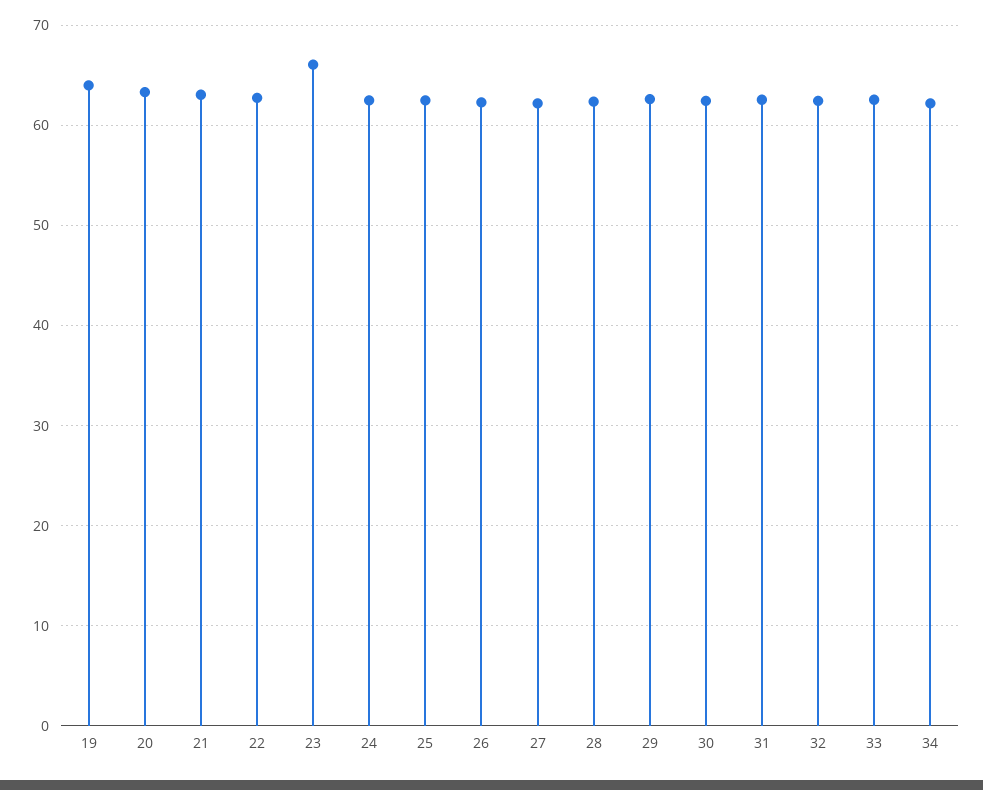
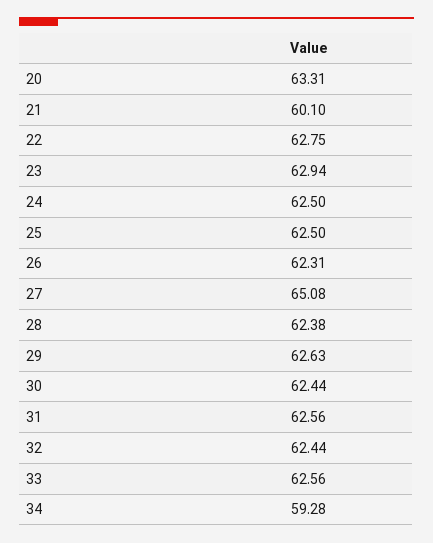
19: 64 -> none
21: 63 -> 60.1
23: 66 -> 62.94
27: 62 -> 65.08
34: 62 -> 59.28

